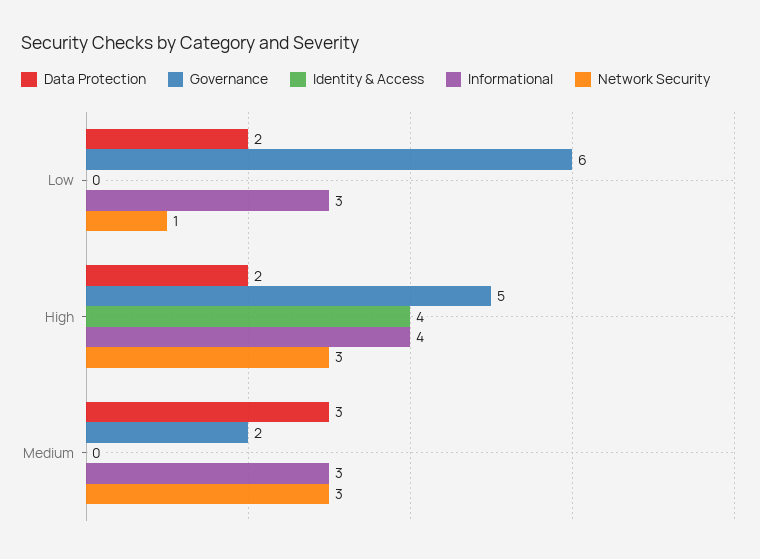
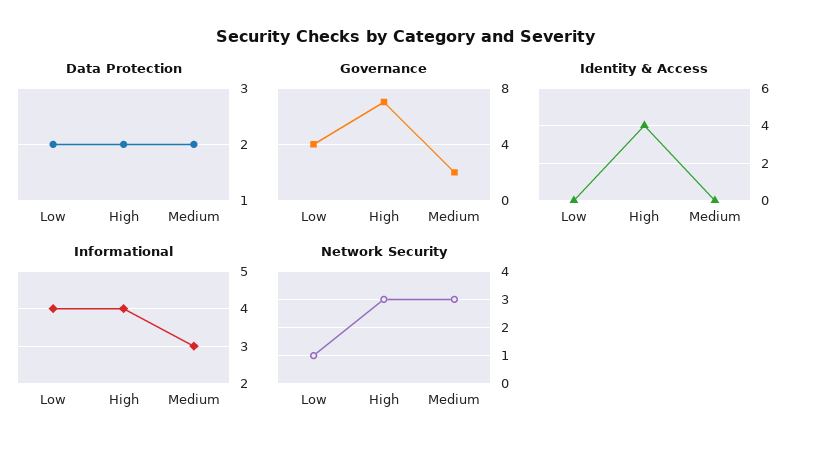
Governance, Low: 6 -> 4
Informational, Low: 3 -> 4
Governance, High: 5 -> 7
Data Protection, Medium: 3 -> 2

